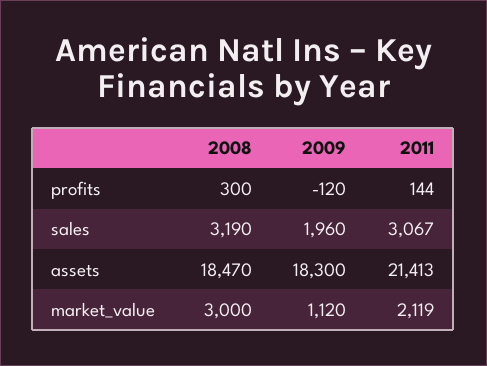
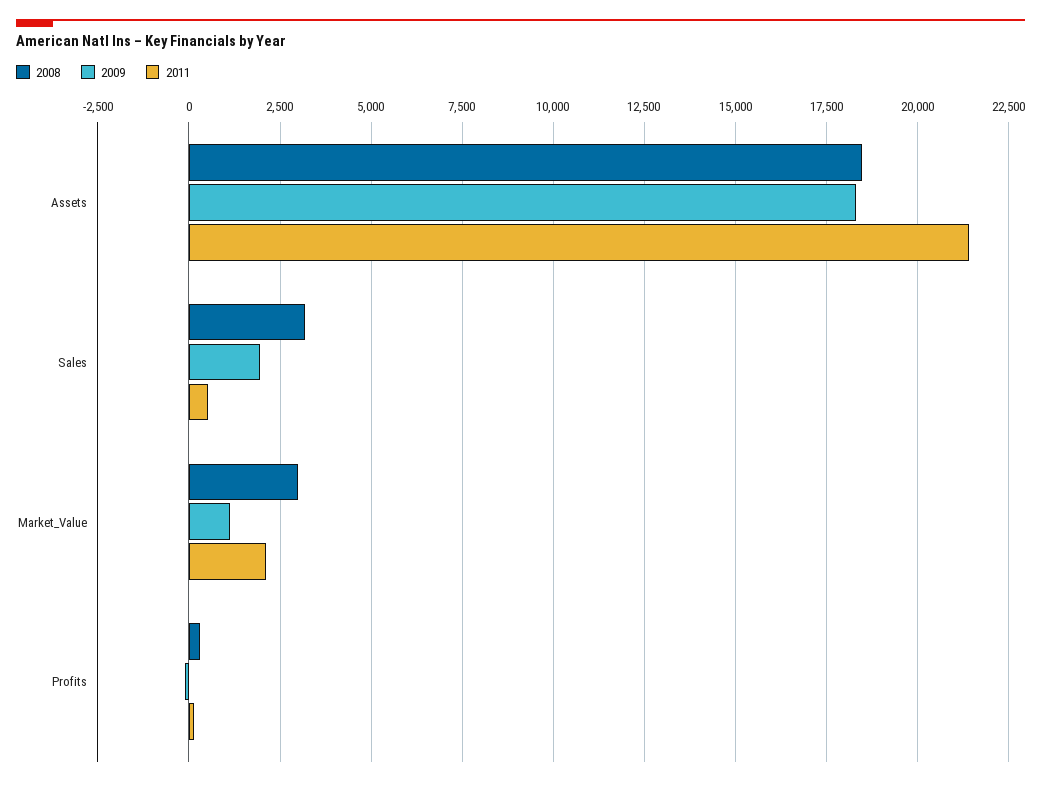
2011, sales: 3067 -> 500

